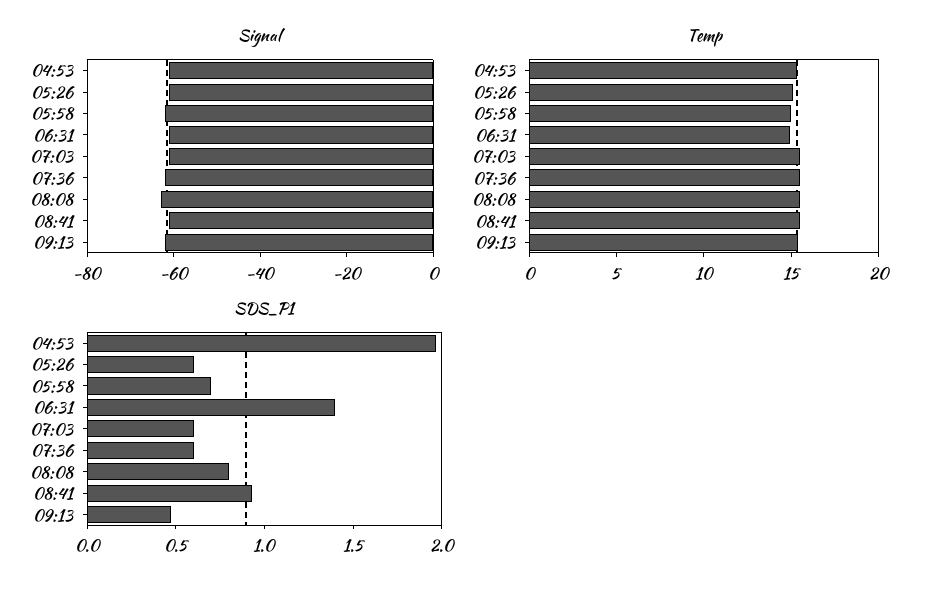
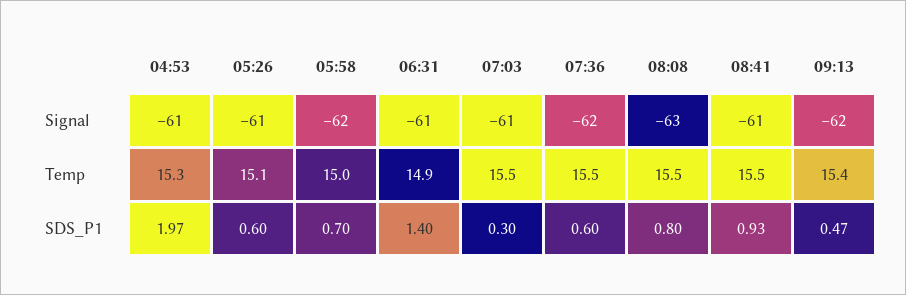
SDS_P1, 07:03: 0.6 -> 0.3

